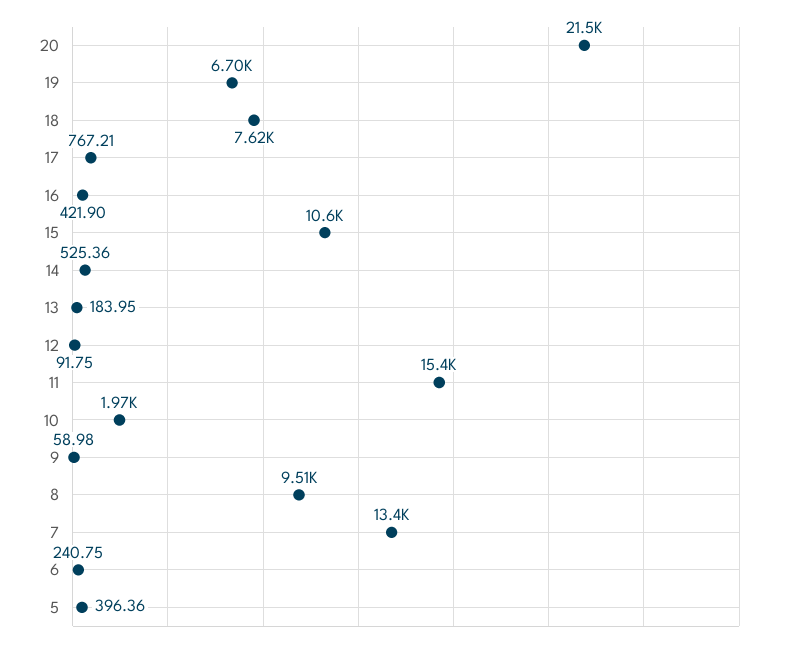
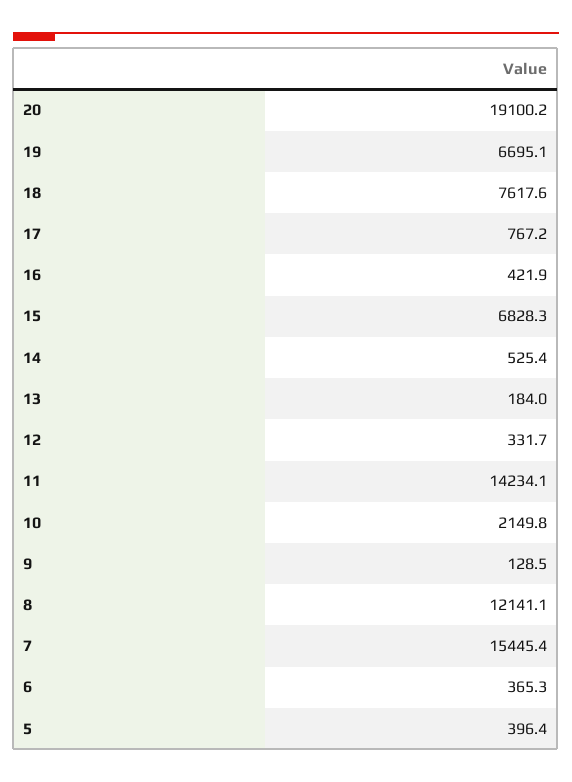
20: 21500 -> 19100.2
15: 10600 -> 6828.3
12: 91.75 -> 331.7
11: 15400 -> 14234.1
10: 1970 -> 2149.8
9: 58.98 -> 128.5
8: 9510 -> 12141.1
7: 13400 -> 15445.4
6: 240.75 -> 365.3

